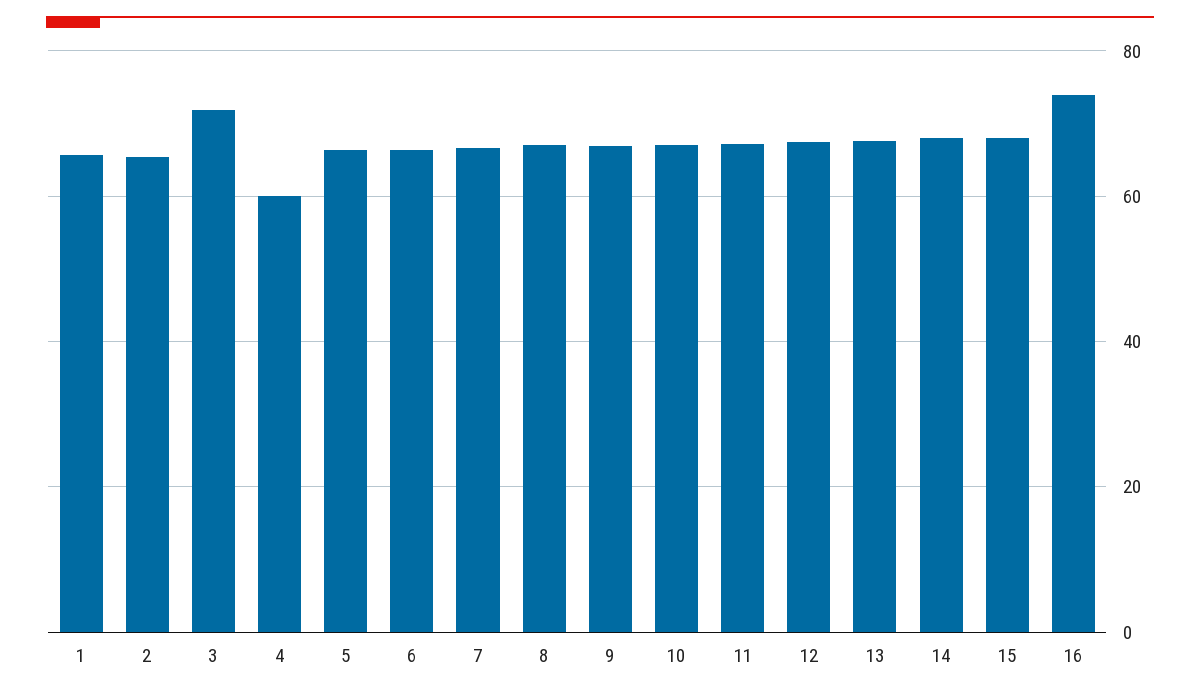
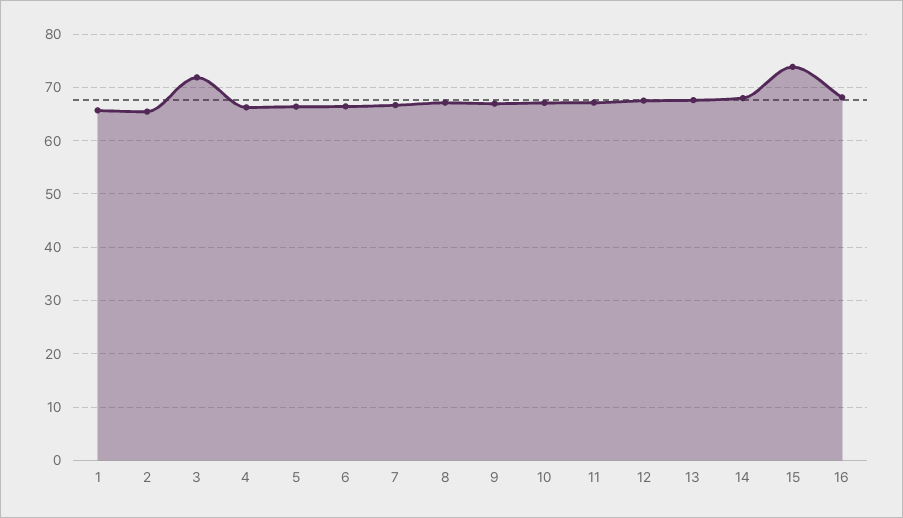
4: 60 -> 66
15: 68 -> 74
16: 74 -> 68

